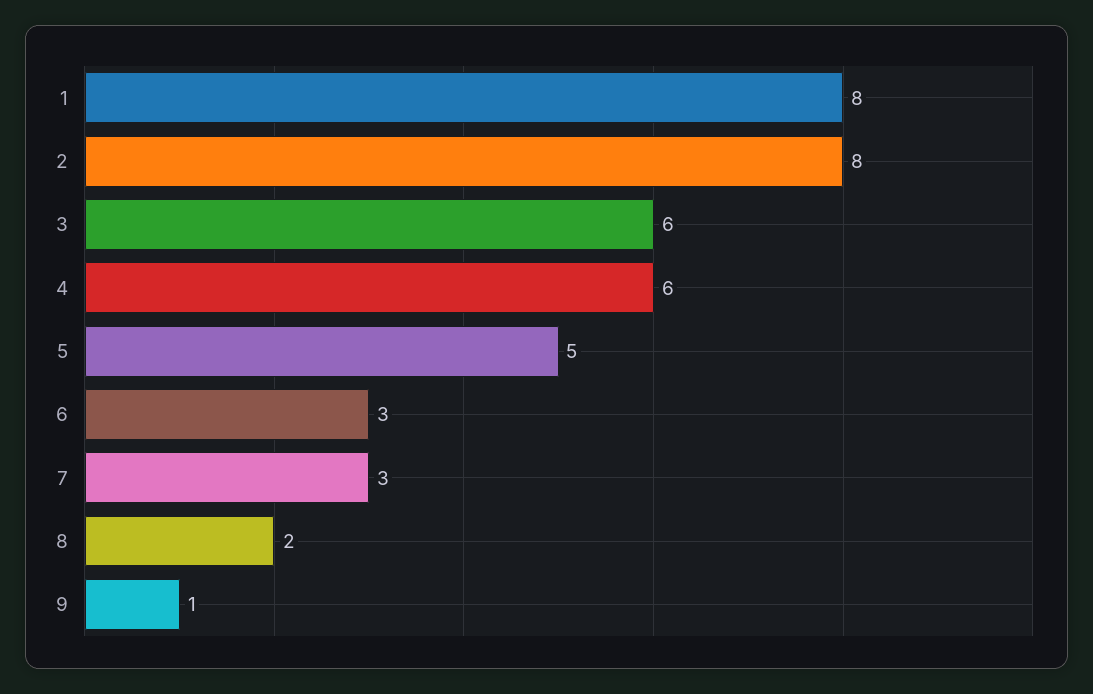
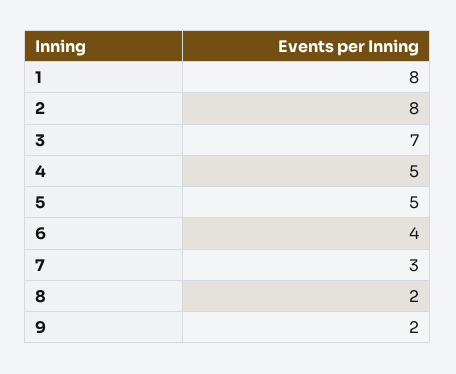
3: 6 -> 7
4: 6 -> 5
6: 3 -> 4
9: 1 -> 2

